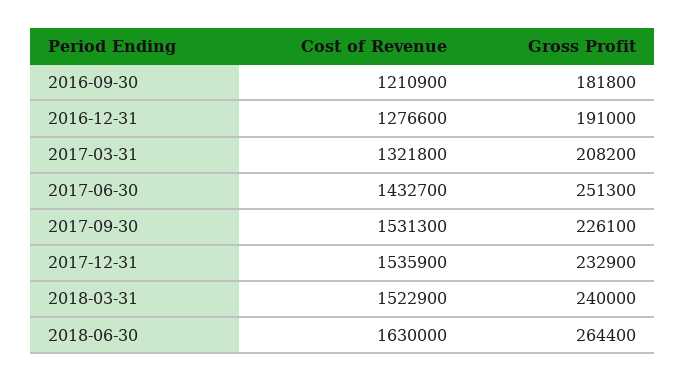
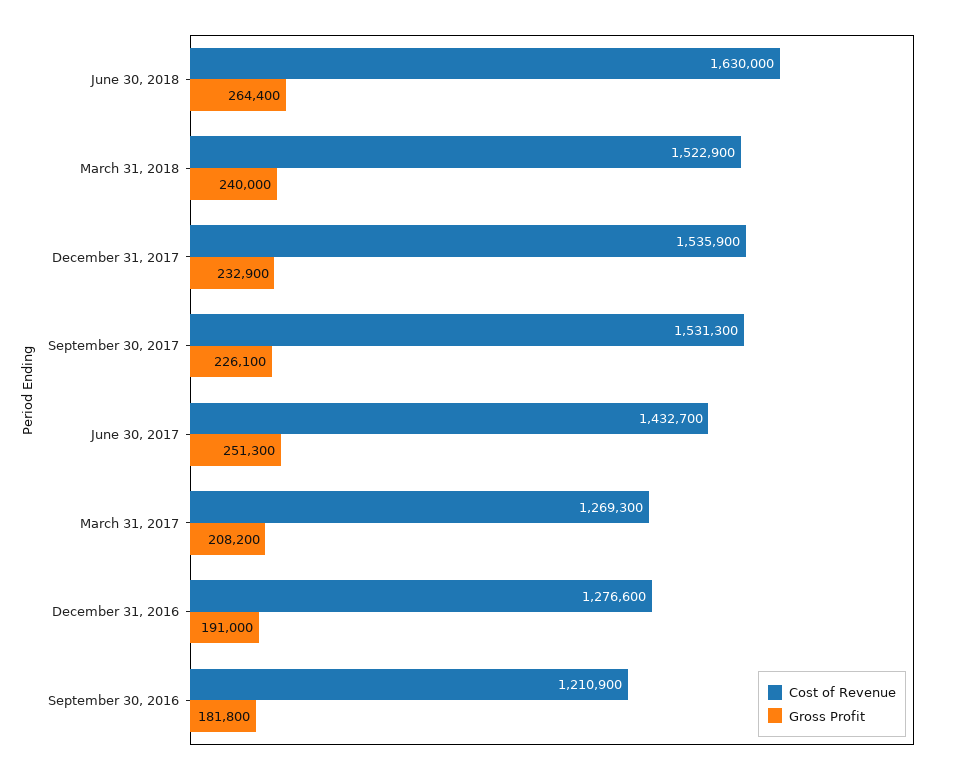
Cost of Revenue, 2017-03-31: 1321800 -> 1269300

